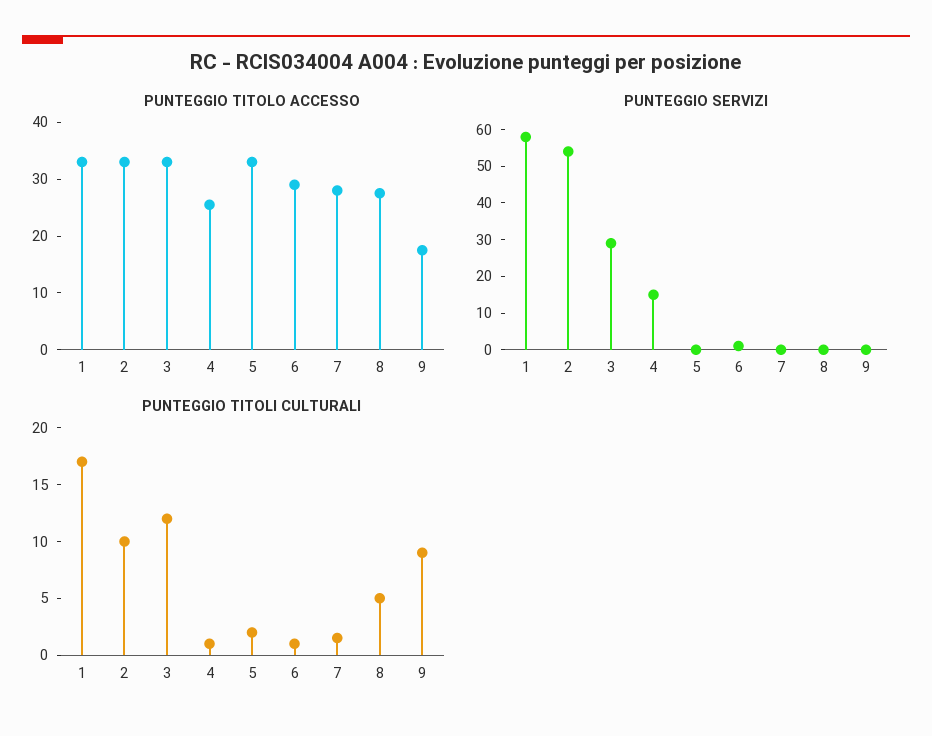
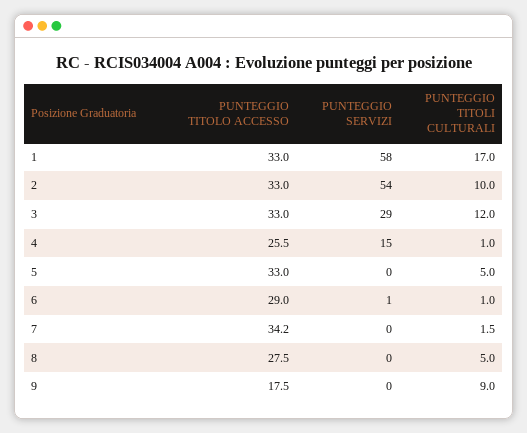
PUNTEGGIO TITOLO ACCESSO, 7: 28 -> 34.2
PUNTEGGIO TITOLI CULTURALI, 5: 2 -> 5

